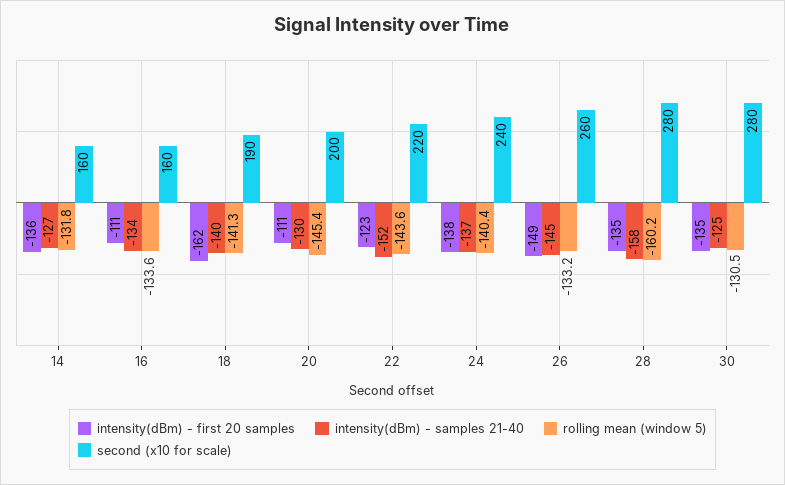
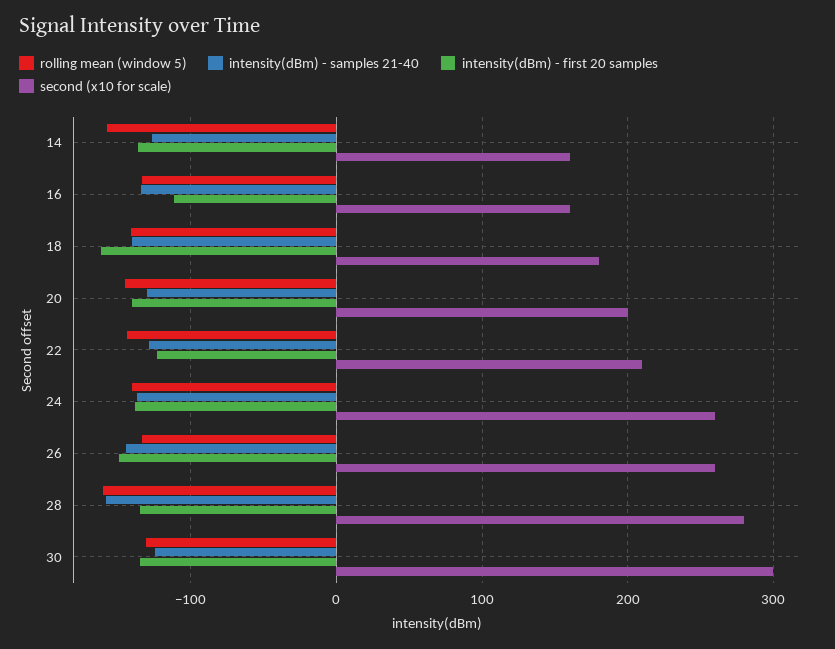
rolling mean (window 5), 14: -131.8 -> -160
second (x10 for scale), 18: 190 -> 180
intensity(dBm) - first 20 samples, 20: -111 -> -140
intensity(dBm) - samples 21-40, 22: -152 -> -130
second (x10 for scale), 22: 220 -> 210
second (x10 for scale), 24: 240 -> 260
second (x10 for scale), 30: 280 -> 300

